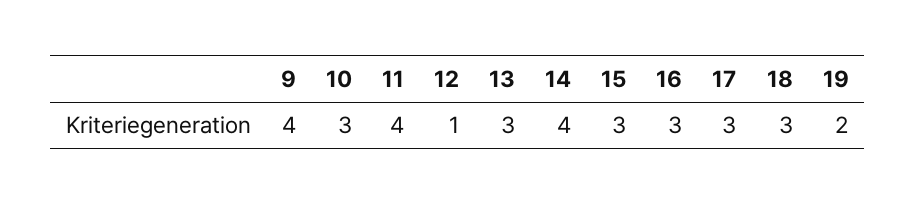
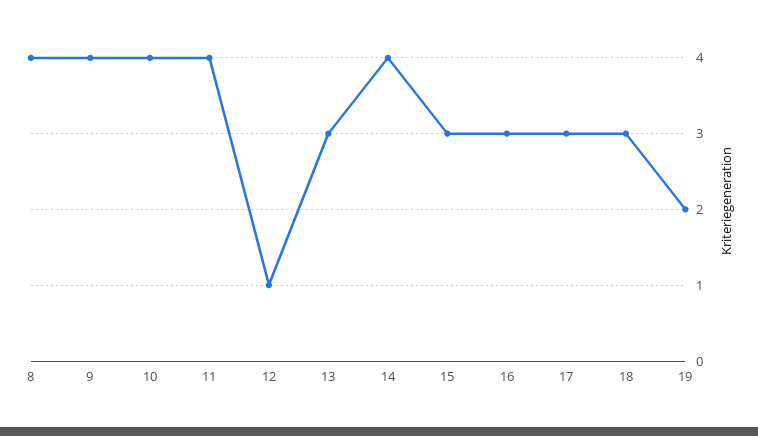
10: 3 -> 4
8: none -> 4

